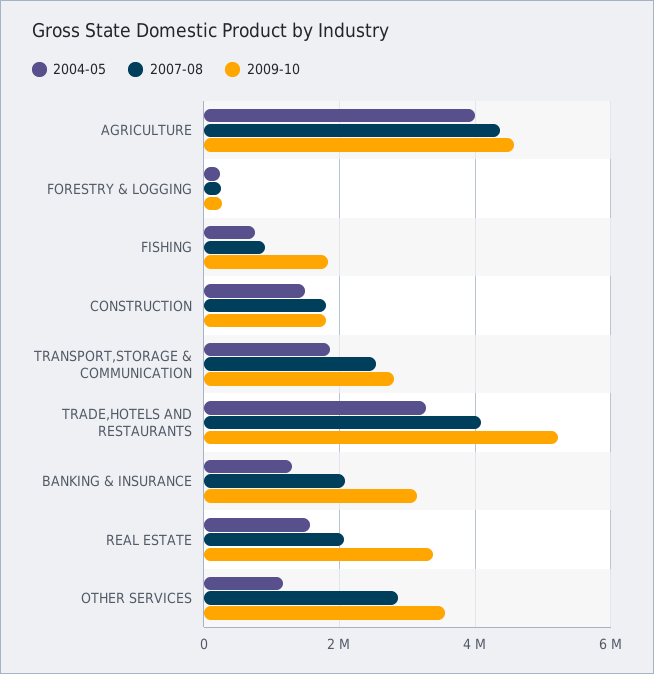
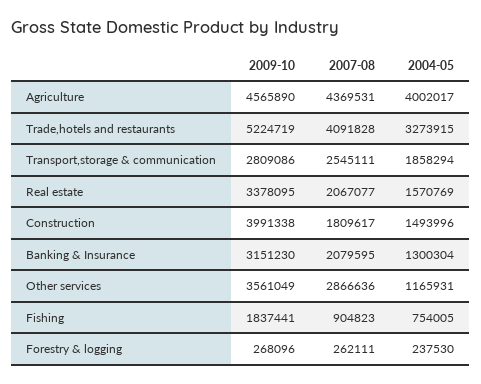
2009-10, CONSTRUCTION: 1800000 -> 3991338

